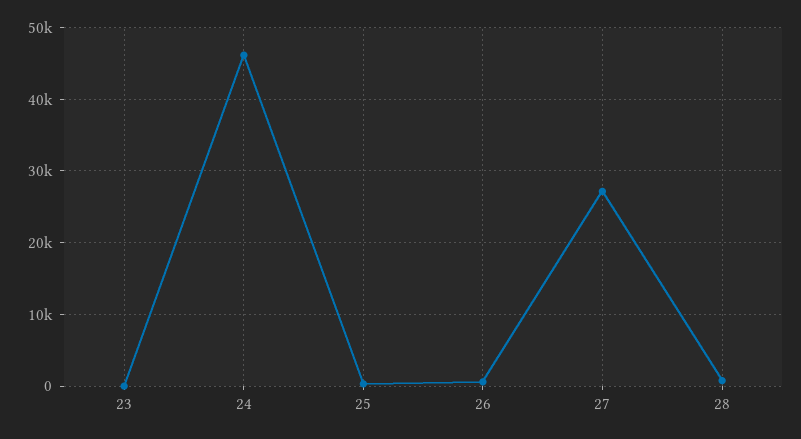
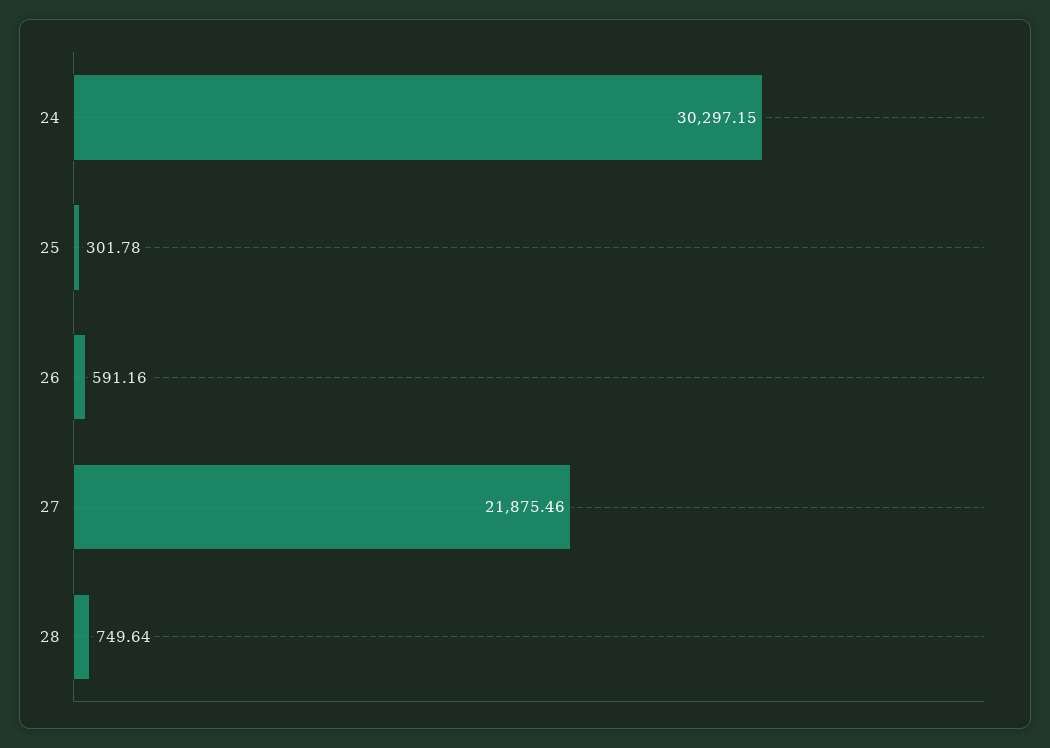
23: 0 -> none
24: 46000 -> 30297.15
27: 27000 -> 21875.46

